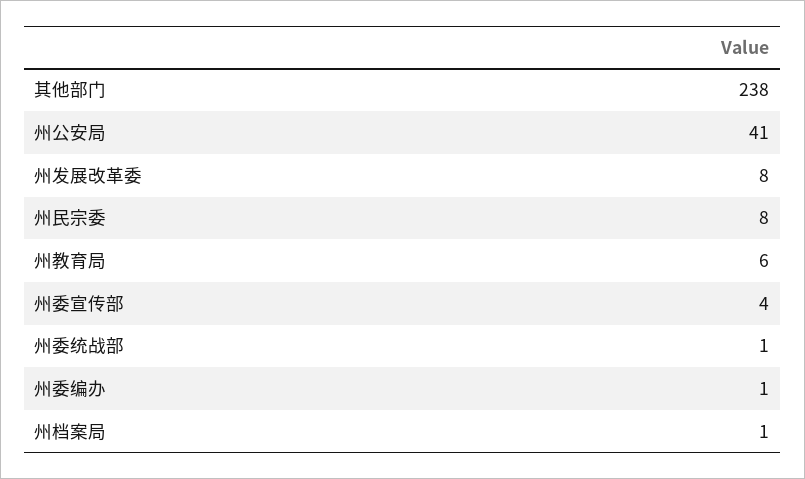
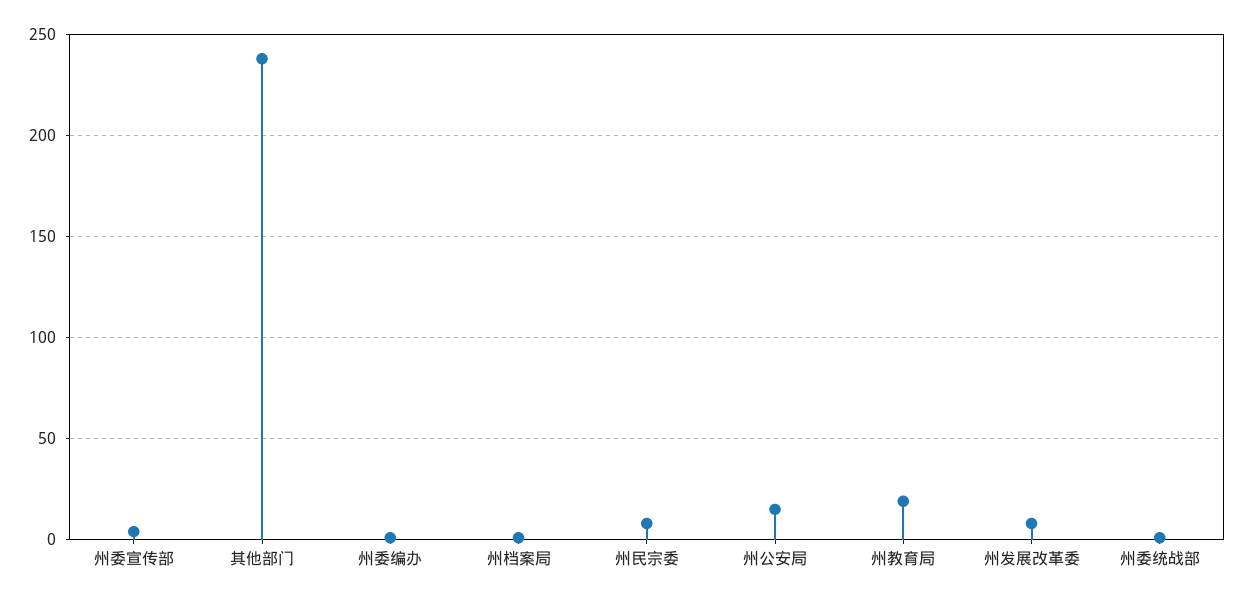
州公安局: 41 -> 15
州教育局: 6 -> 20

